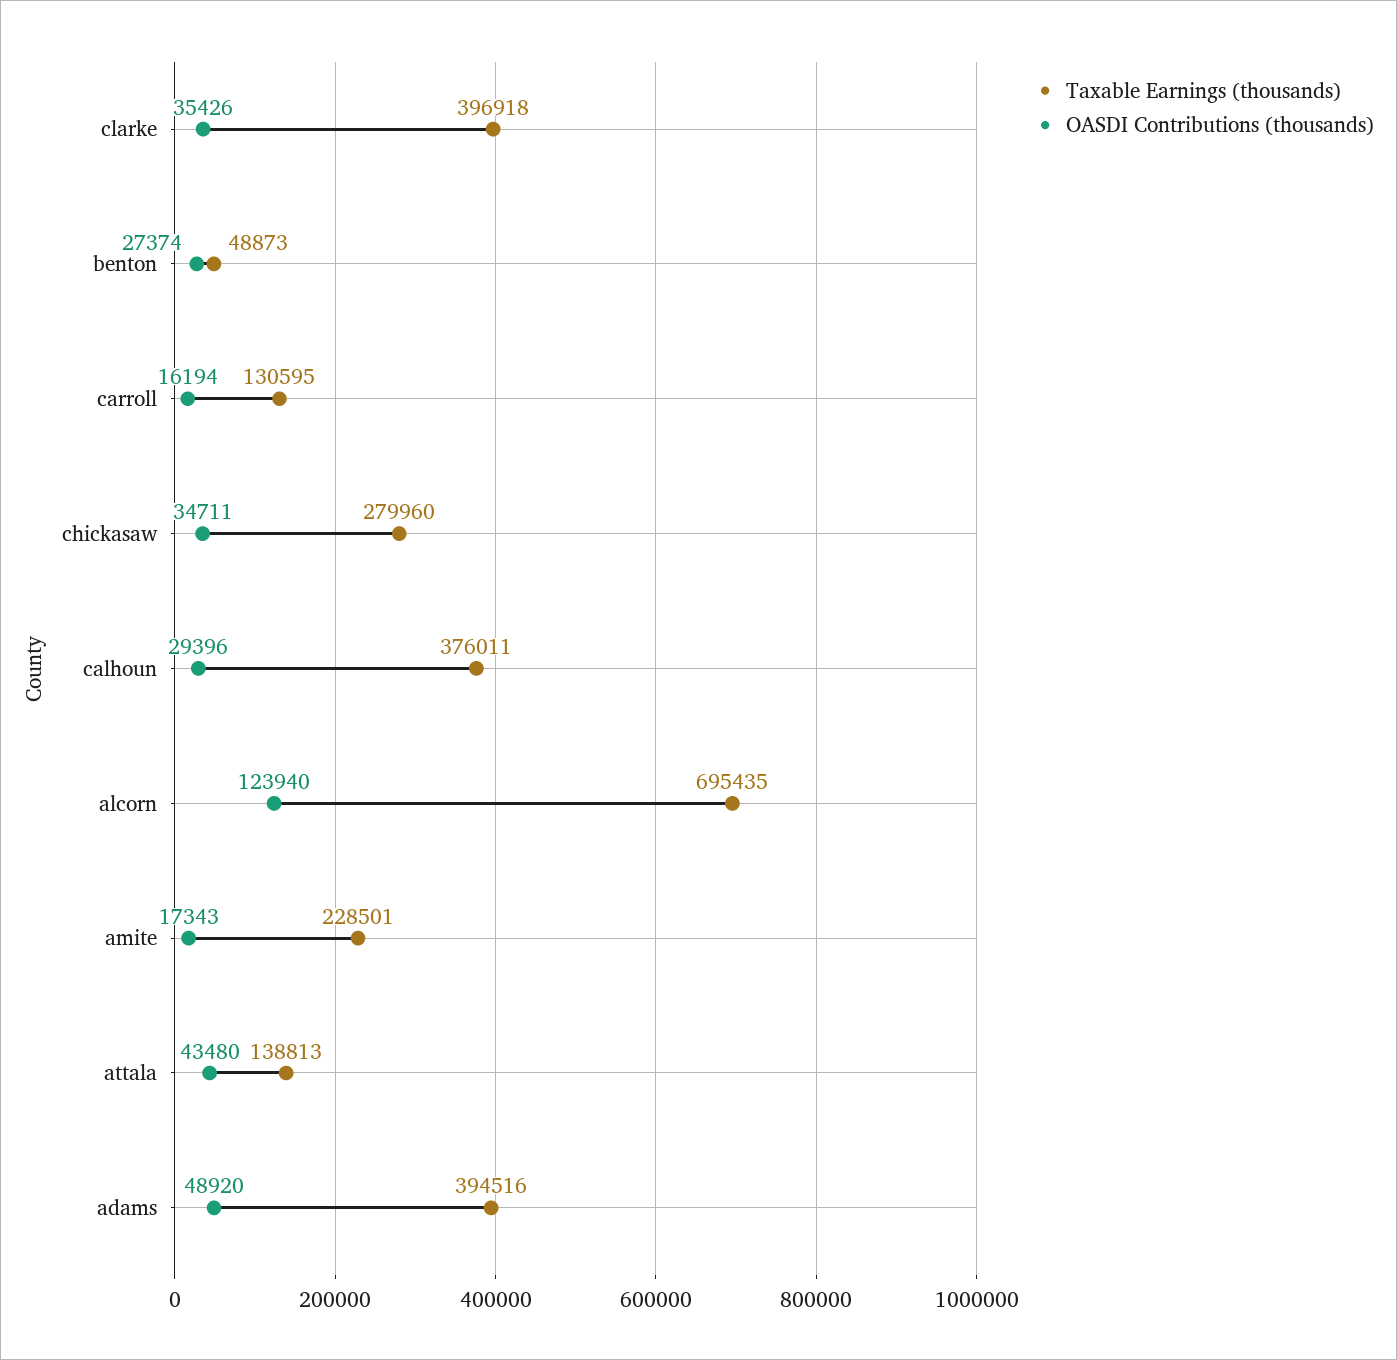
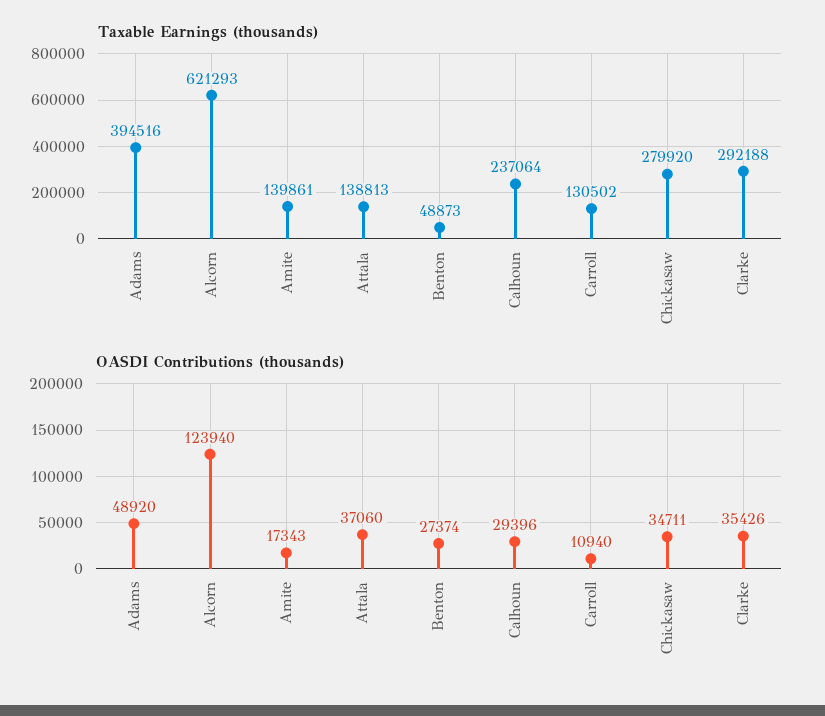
Taxable Earnings (thousands), clarke: 396918 -> 292188
Taxable Earnings (thousands), carroll: 130595 -> 130502
OASDI Contributions (thousands), carroll: 16194 -> 10940
Taxable Earnings (thousands), chickasaw: 279960 -> 279920
Taxable Earnings (thousands), calhoun: 376011 -> 237064
Taxable Earnings (thousands), alcorn: 695435 -> 621293
Taxable Earnings (thousands), amite: 228501 -> 139861
OASDI Contributions (thousands), attala: 43480 -> 37060

